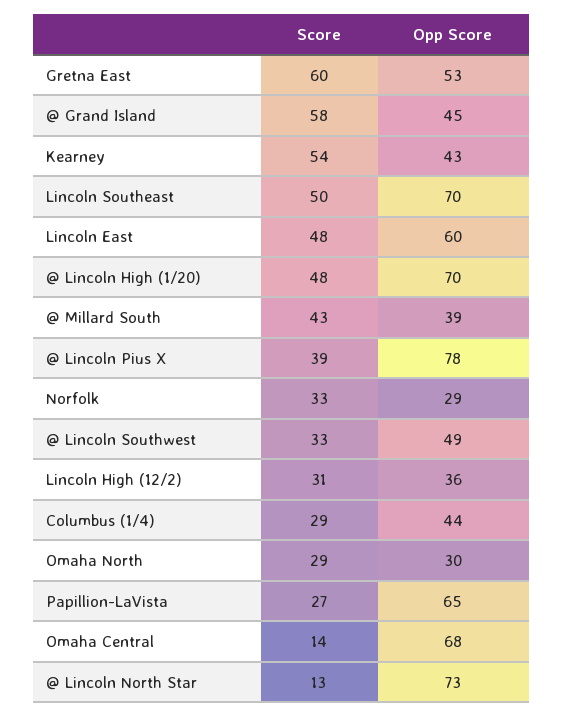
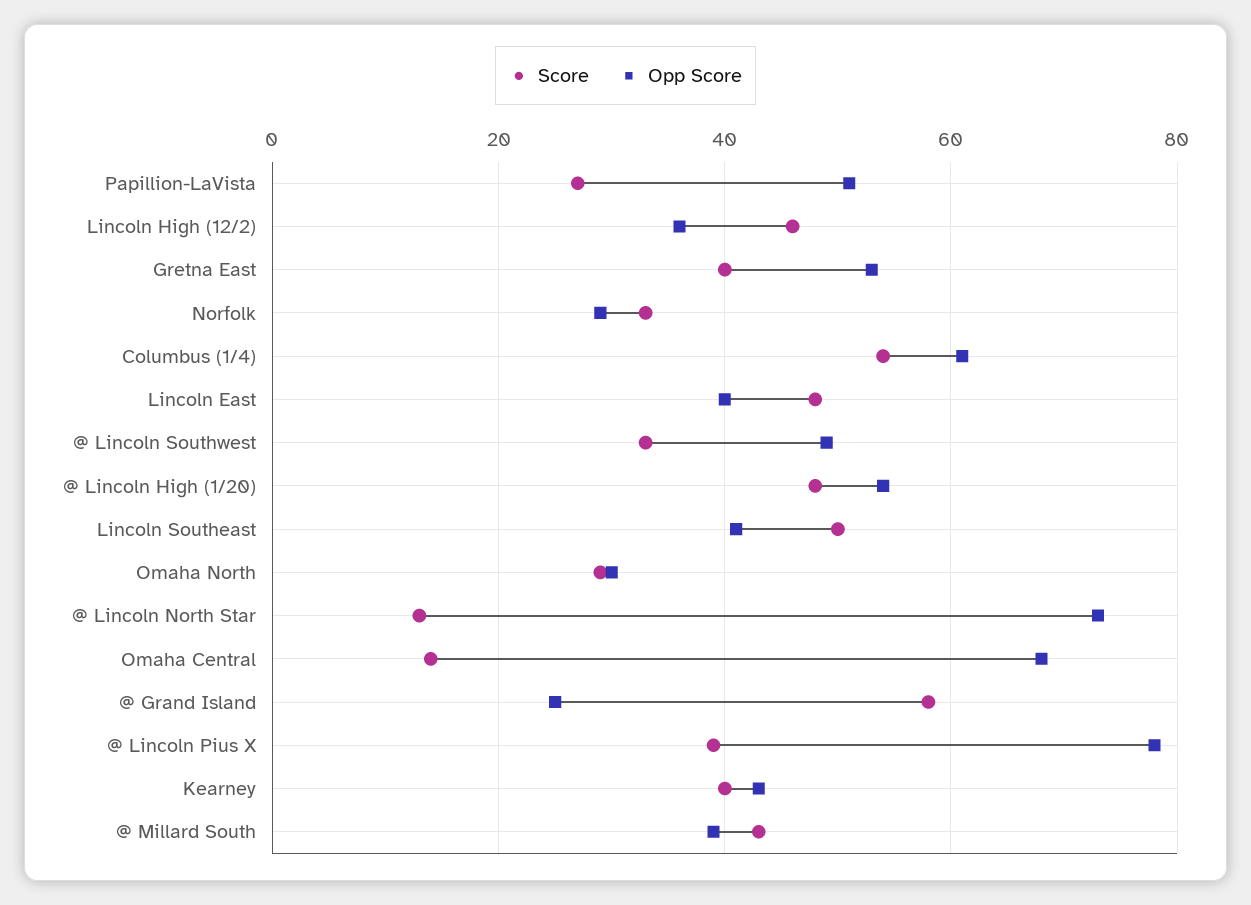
Score, Gretna East: 60 -> 40
Opp Score, @ Grand Island: 45 -> 25
Score, Kearney: 54 -> 40
Opp Score, Lincoln Southeast: 70 -> 40
Opp Score, Lincoln East: 60 -> 40
Opp Score, @ Lincoln High (1/20): 70 -> 55
Score, Lincoln High (12/2): 31 -> 45
Score, Columbus (1/4): 29 -> 55
Opp Score, Columbus (1/4): 44 -> 60
Opp Score, Papillion-LaVista: 65 -> 50

